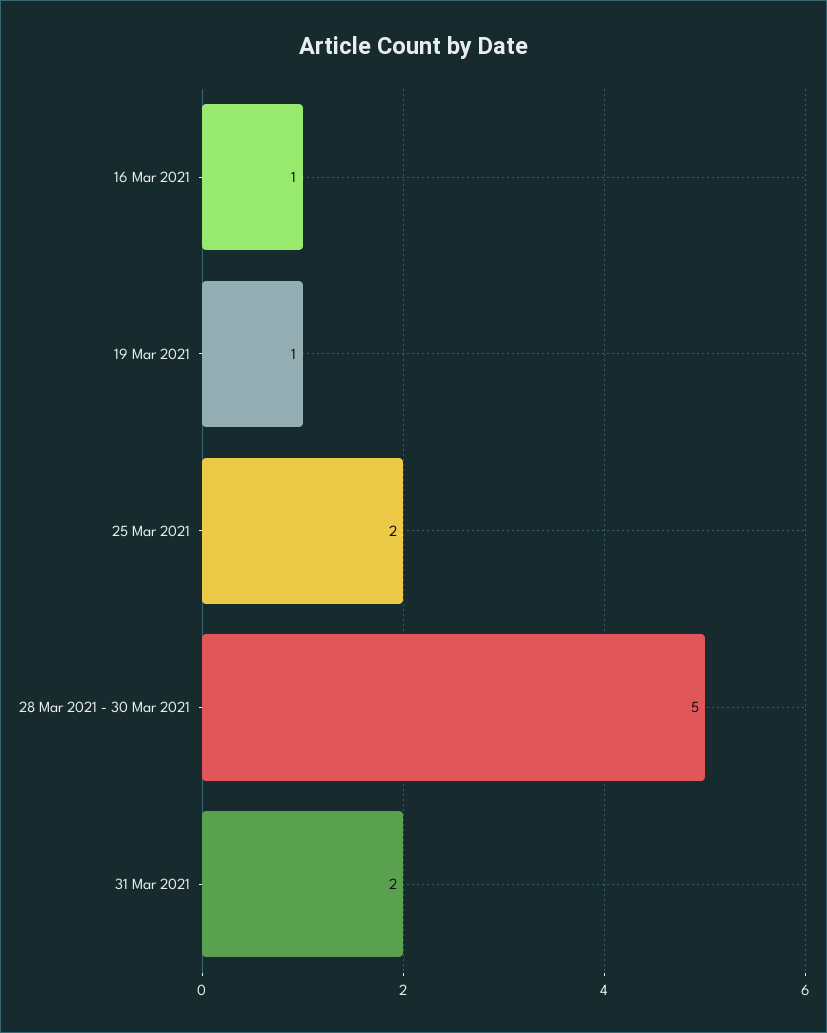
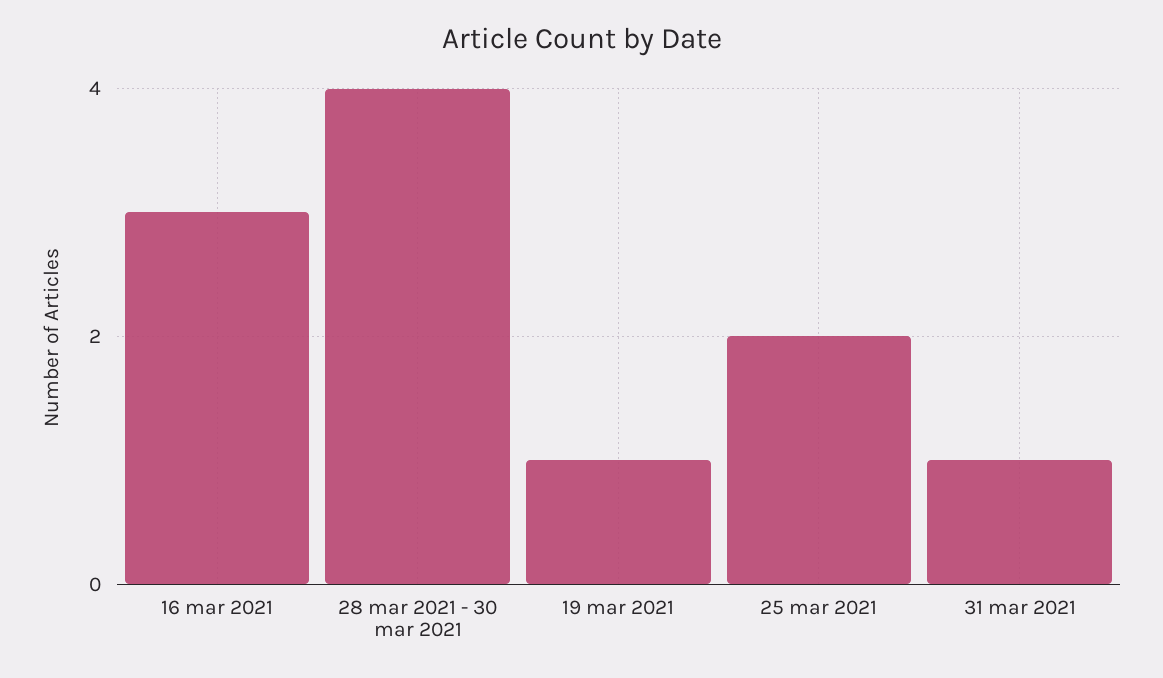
16 Mar 2021: 1 -> 3
28 Mar 2021 - 30 Mar 2021: 5 -> 4
31 Mar 2021: 2 -> 1

